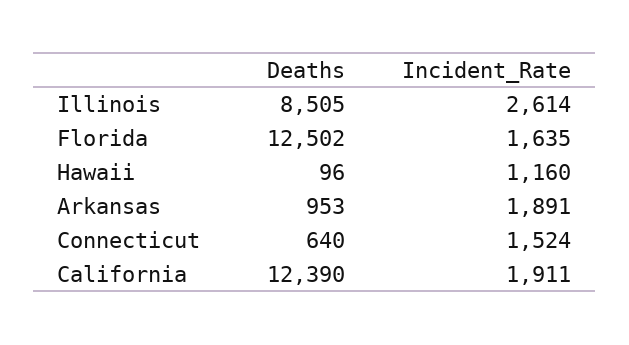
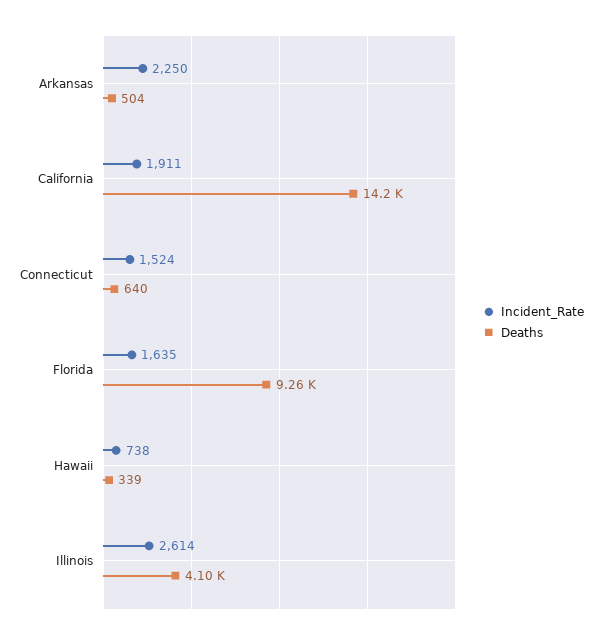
Deaths, Illinois: 8505 -> 4100
Deaths, Florida: 12502 -> 9260
Deaths, Hawaii: 96 -> 339
Incident_Rate, Hawaii: 1160 -> 738
Deaths, Arkansas: 953 -> 504
Incident_Rate, Arkansas: 1891 -> 2250
Deaths, California: 12390 -> 14200

